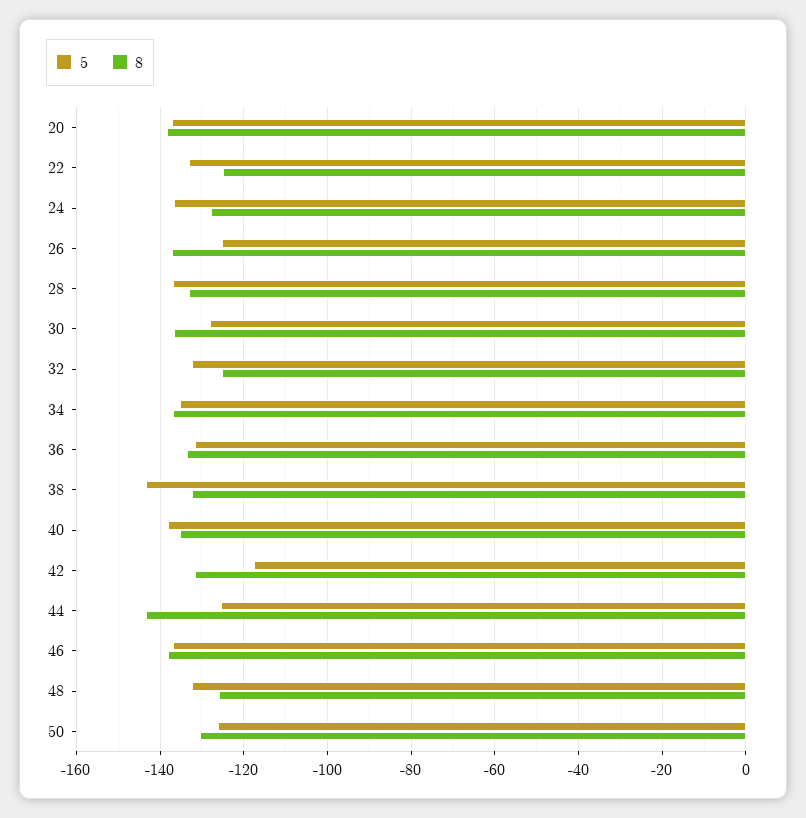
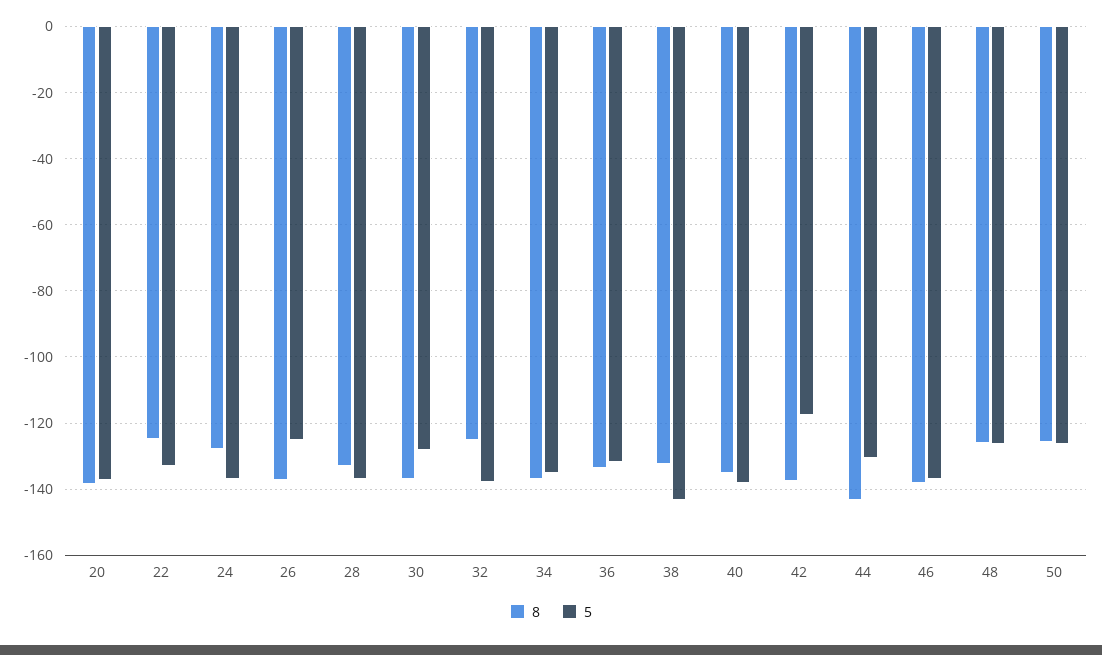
5, 32: -132 -> -138
8, 42: -132 -> -138
5, 44: -126 -> -130
5, 48: -132 -> -126
8, 50: -130 -> -126

